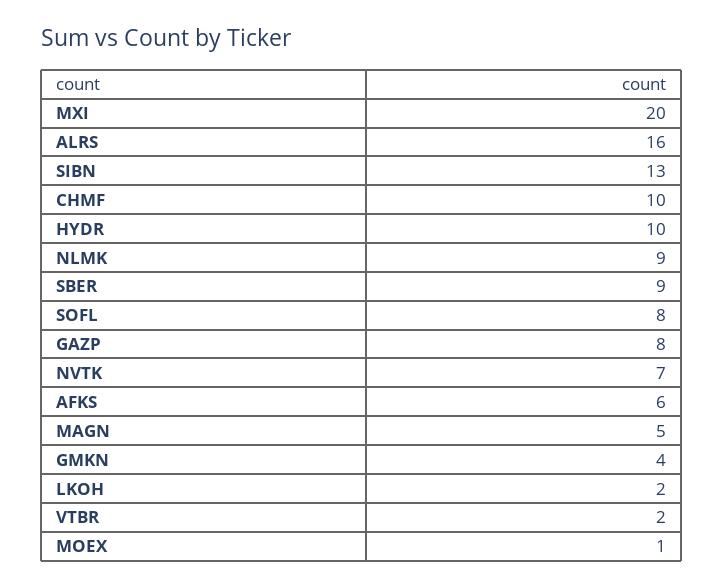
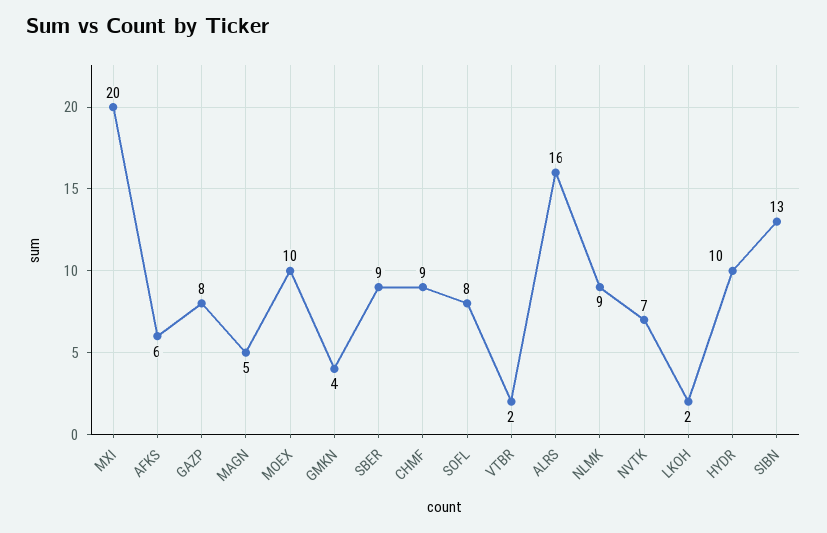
CHMF: 10 -> 9
MOEX: 1 -> 10

